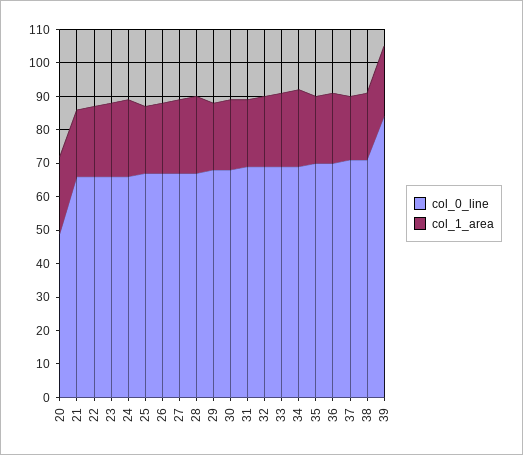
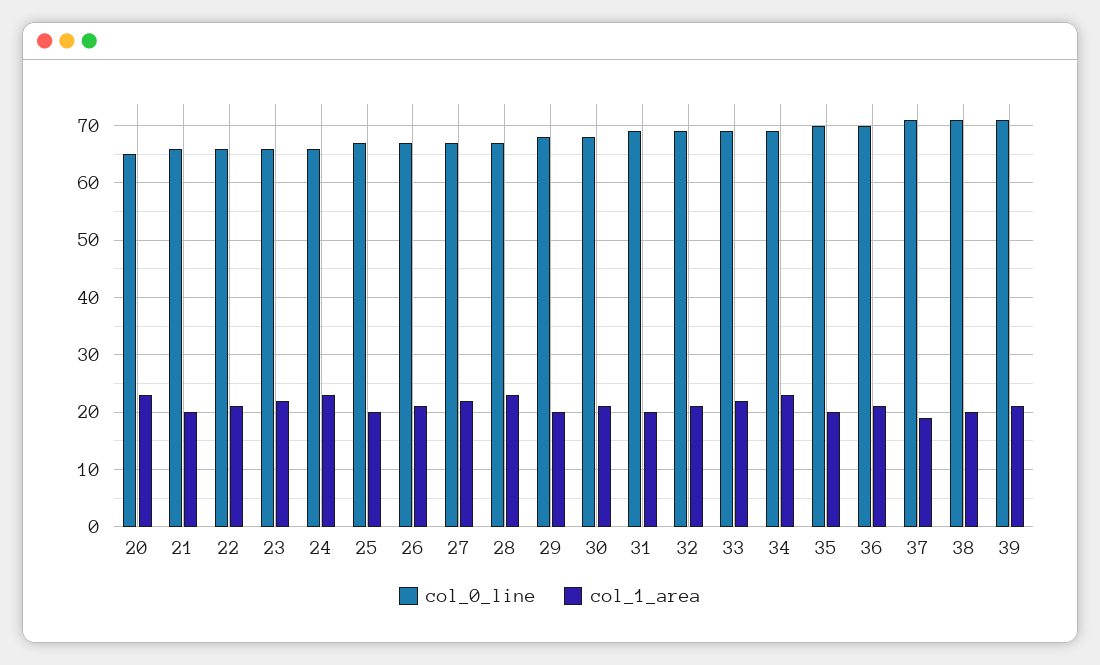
col_0_line, 20: 50 -> 65
col_0_line, 39: 85 -> 70

